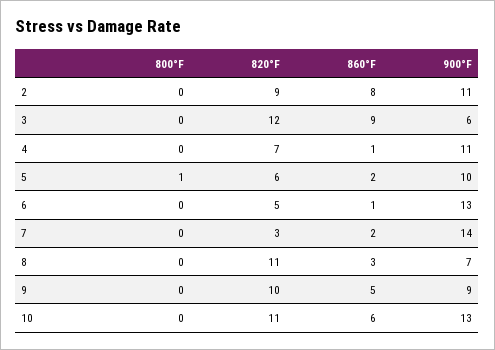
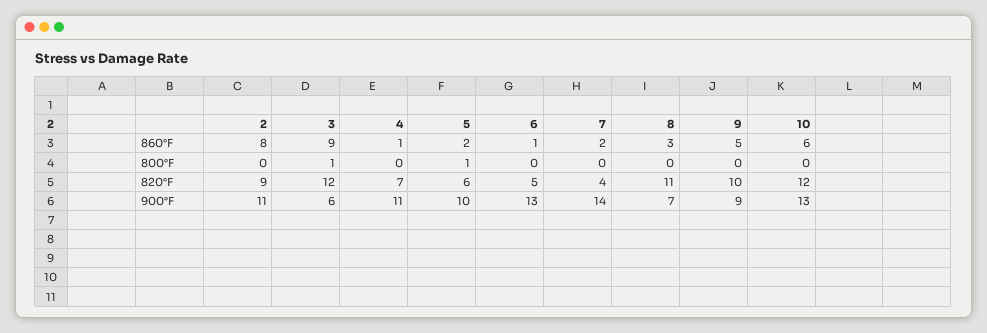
800°F, 3: 0 -> 1
820°F, 7: 3 -> 4
820°F, 10: 11 -> 12

